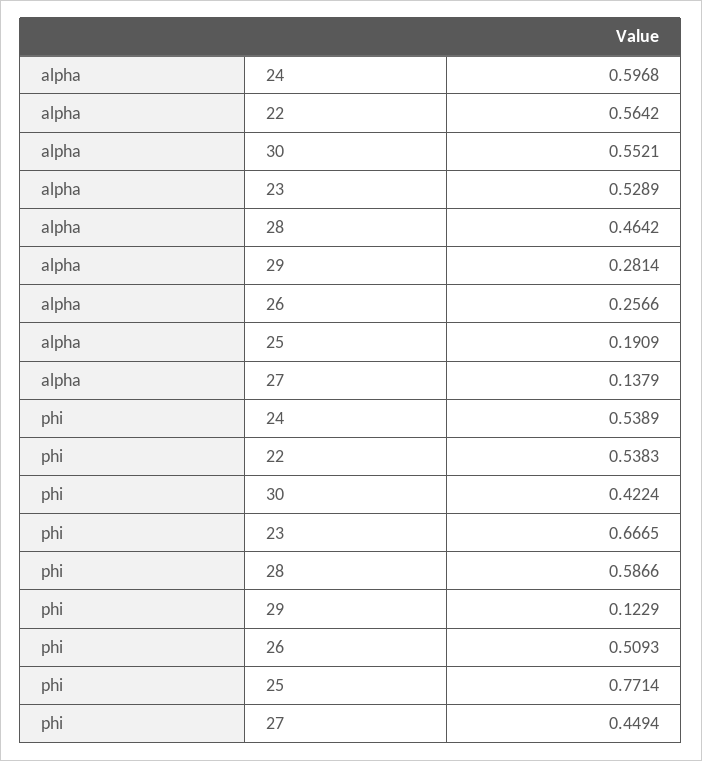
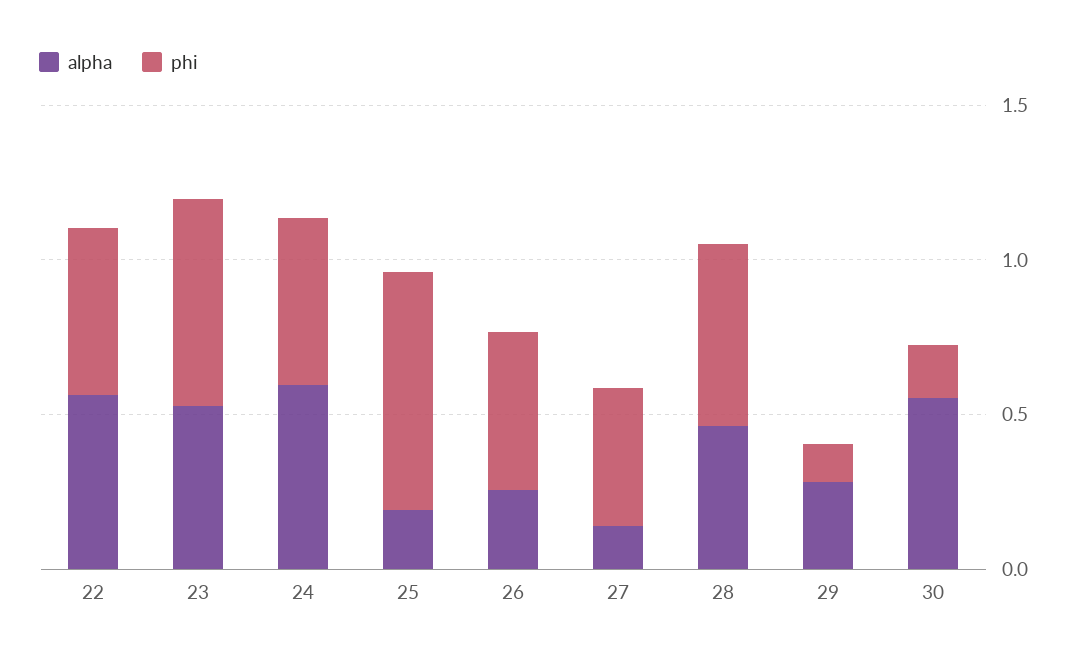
phi, 30: 0.4224 -> 0.2

